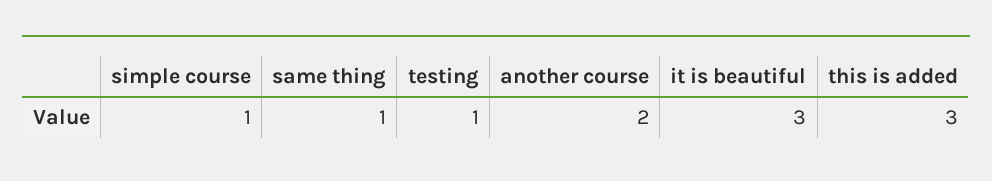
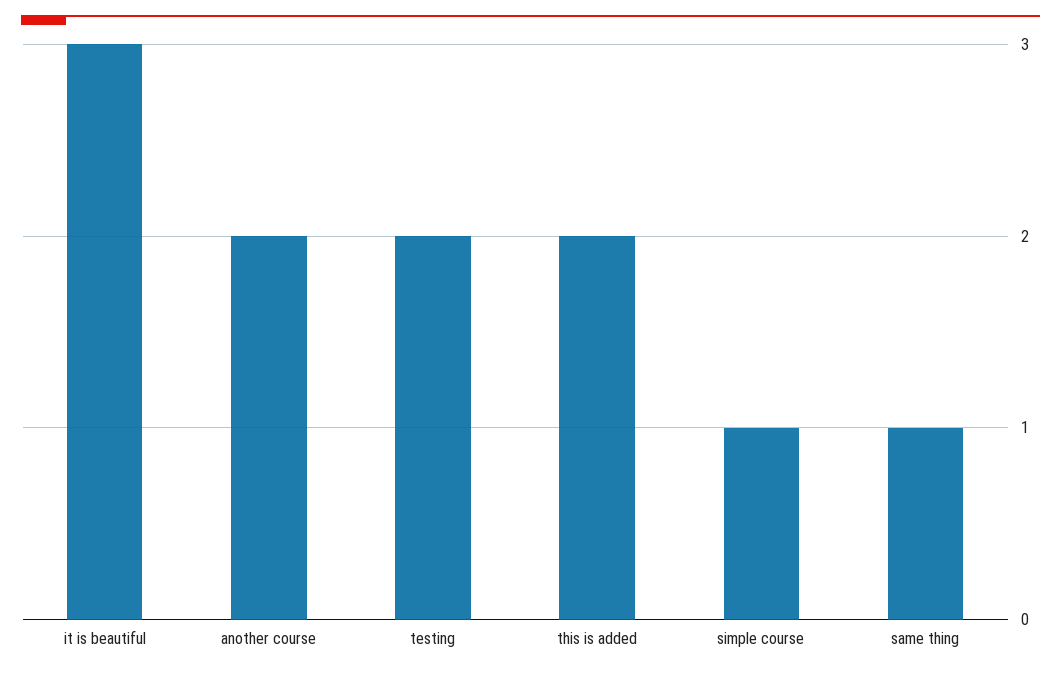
testing: 1 -> 2
this is added: 3 -> 2

